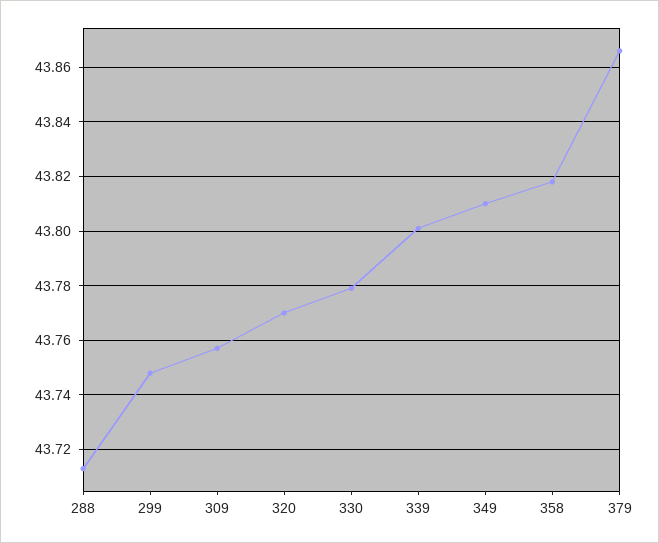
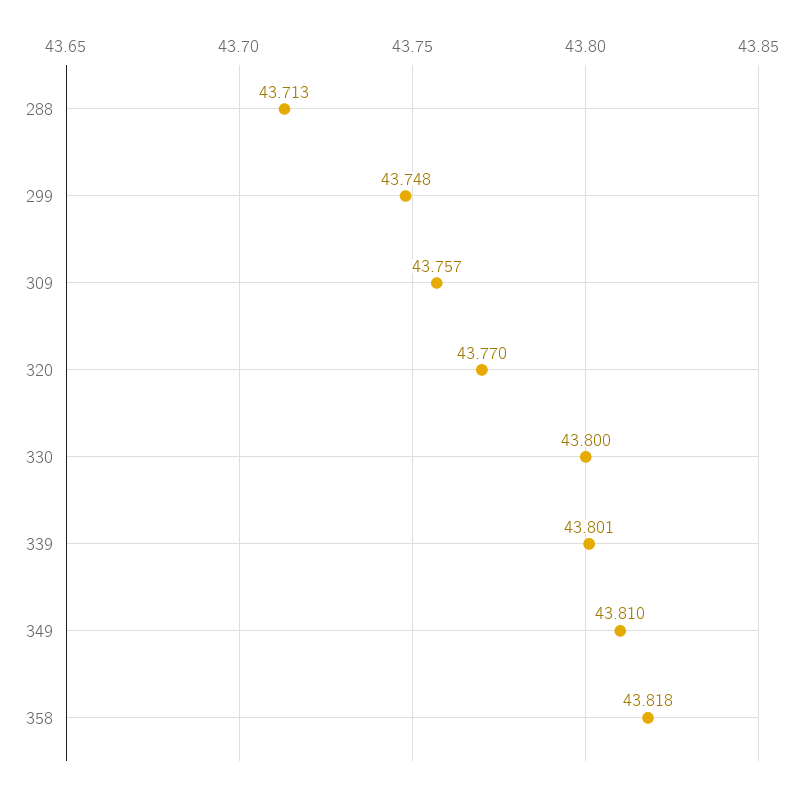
330: 43.78 -> 43.8
379: 43.865 -> none

